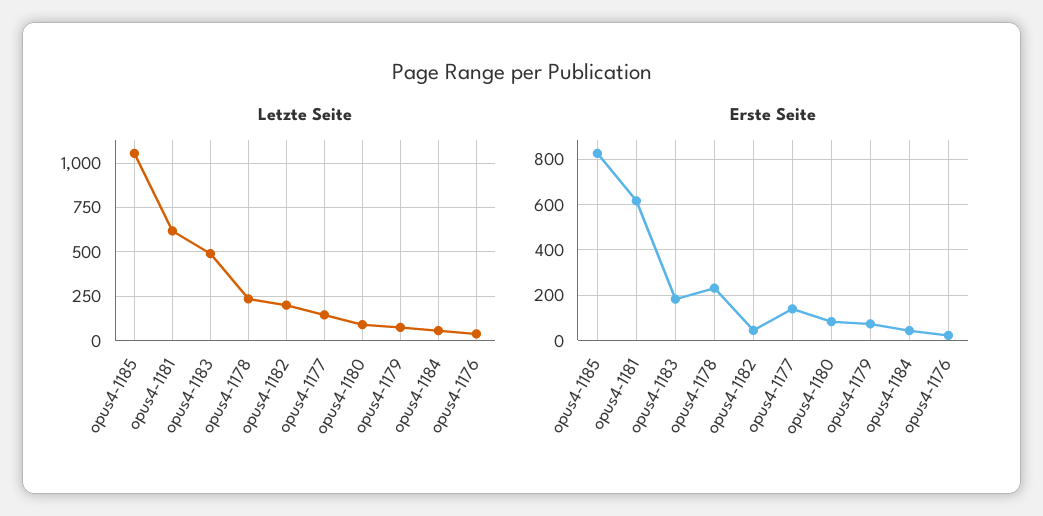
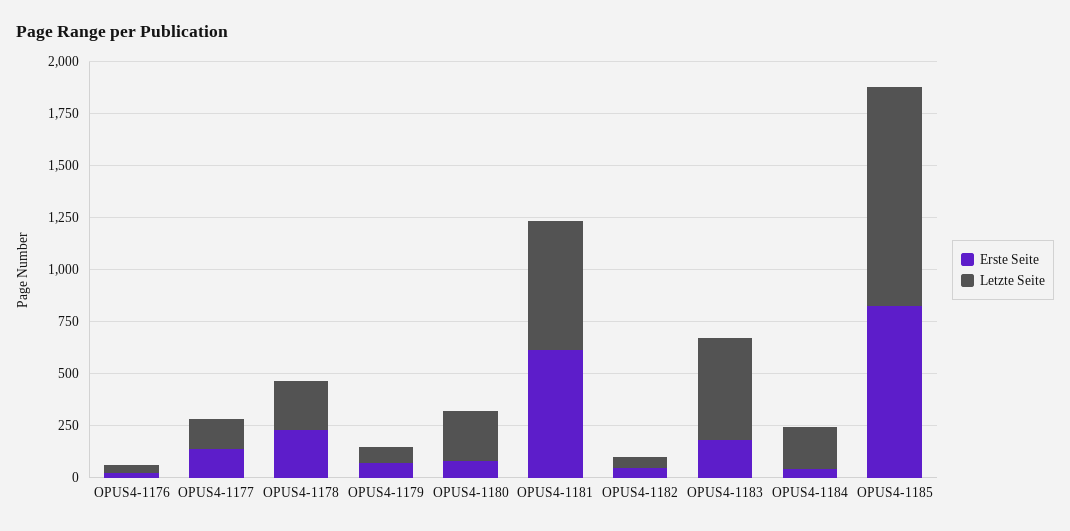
Letzte Seite, opus4-1182: 200 -> 50
Letzte Seite, opus4-1180: 100 -> 250
Letzte Seite, opus4-1184: 50 -> 200

